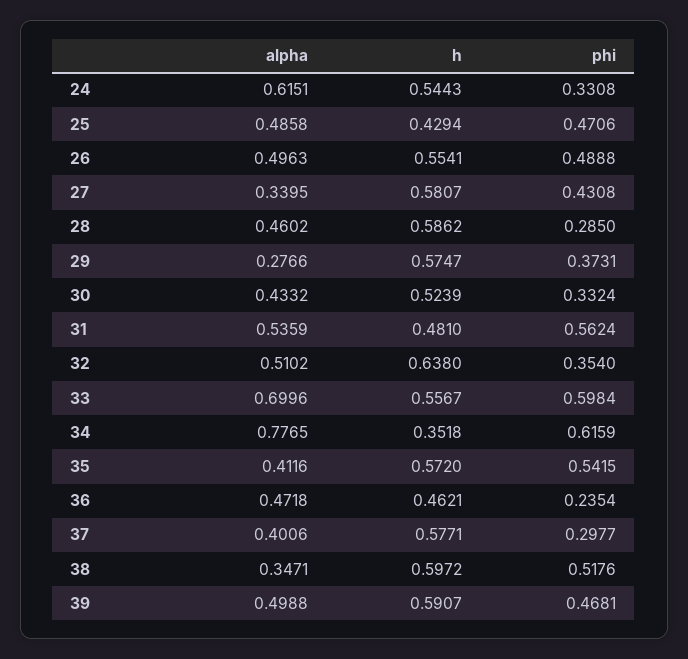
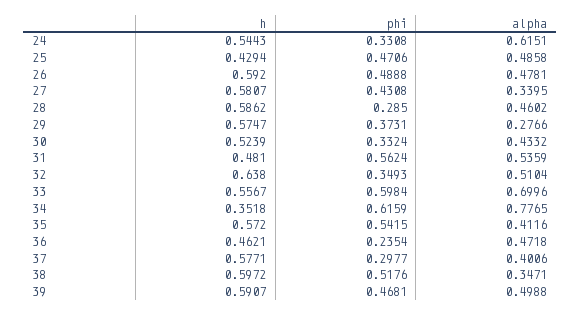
alpha, 26: 0.4963 -> 0.4781
h, 26: 0.5541 -> 0.592
alpha, 32: 0.5102 -> 0.5104
phi, 32: 0.354 -> 0.3493

